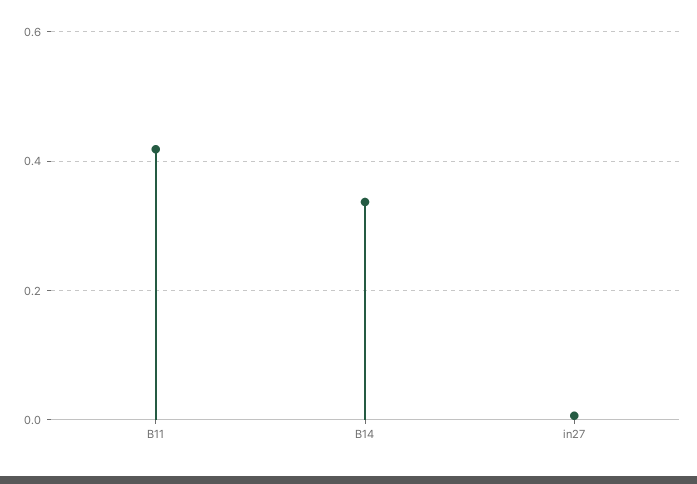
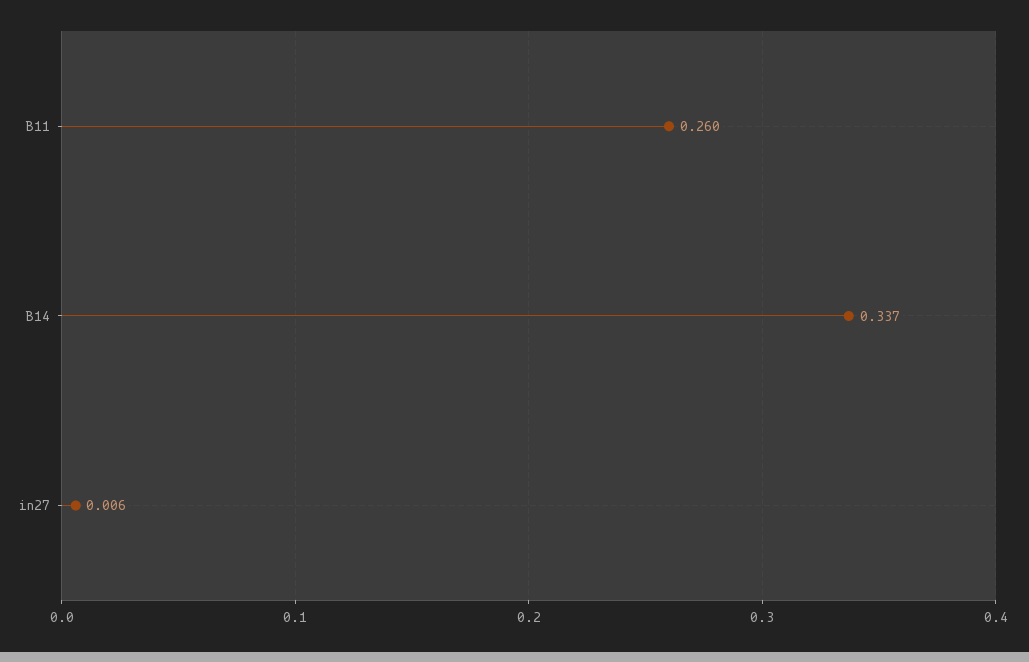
B11: 0.42 -> 0.26

